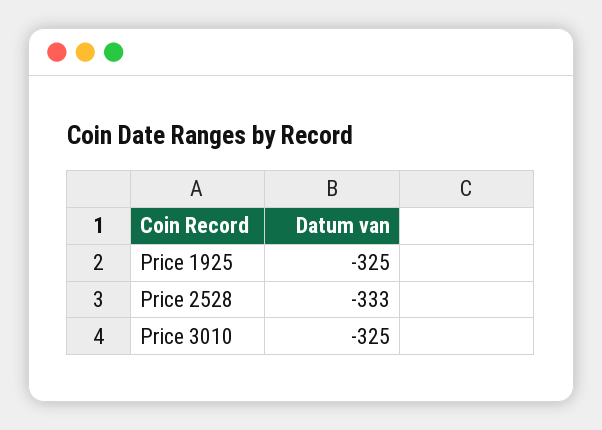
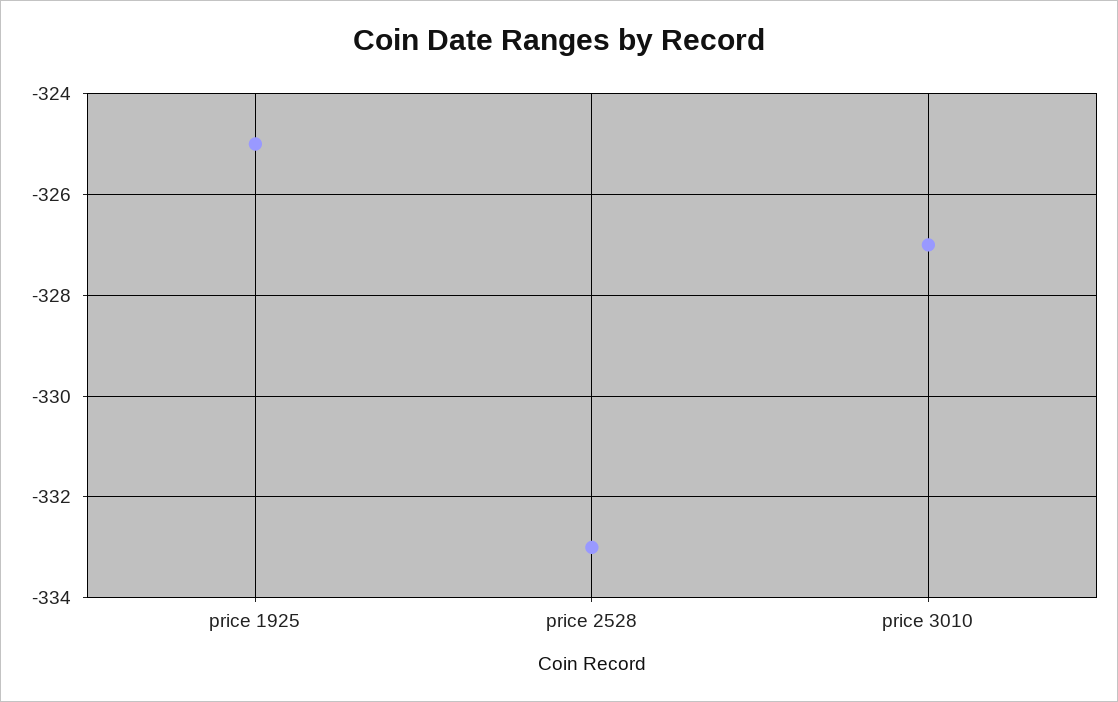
Price 3010: -325 -> -327

